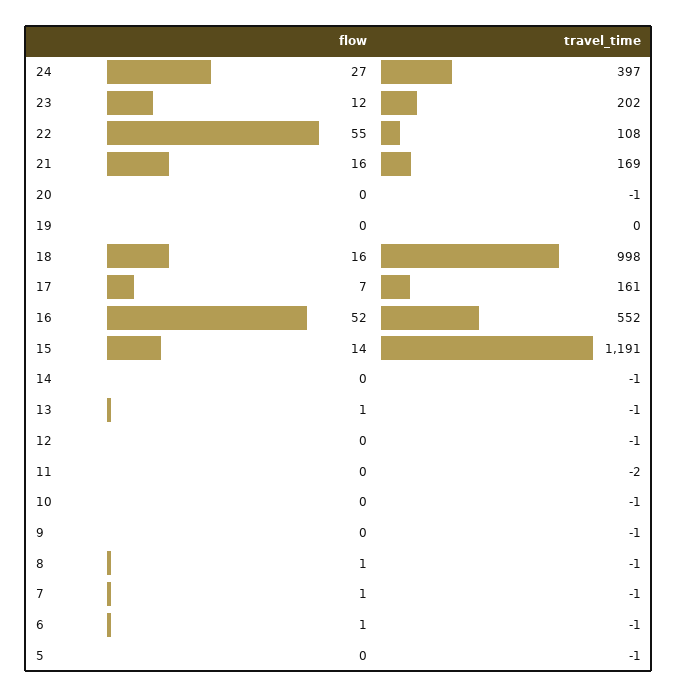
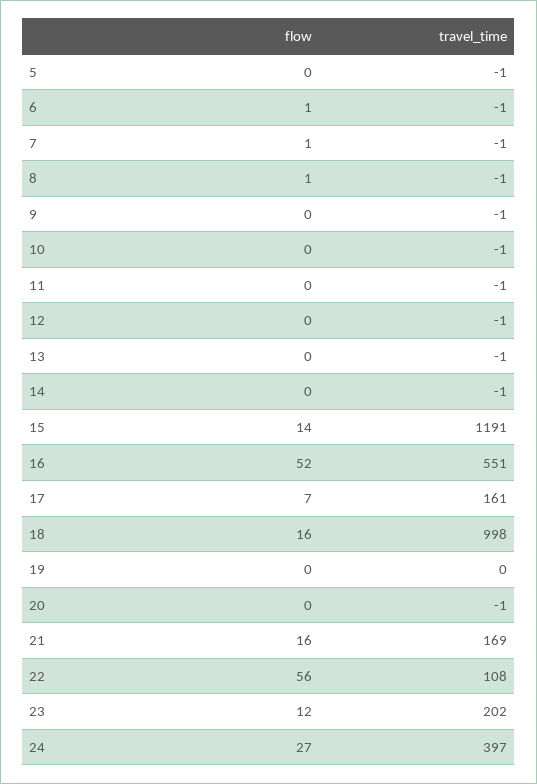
flow, 22: 55 -> 56
travel_time, 16: 552 -> 551
flow, 13: 1 -> 0
travel_time, 11: -2 -> -1

